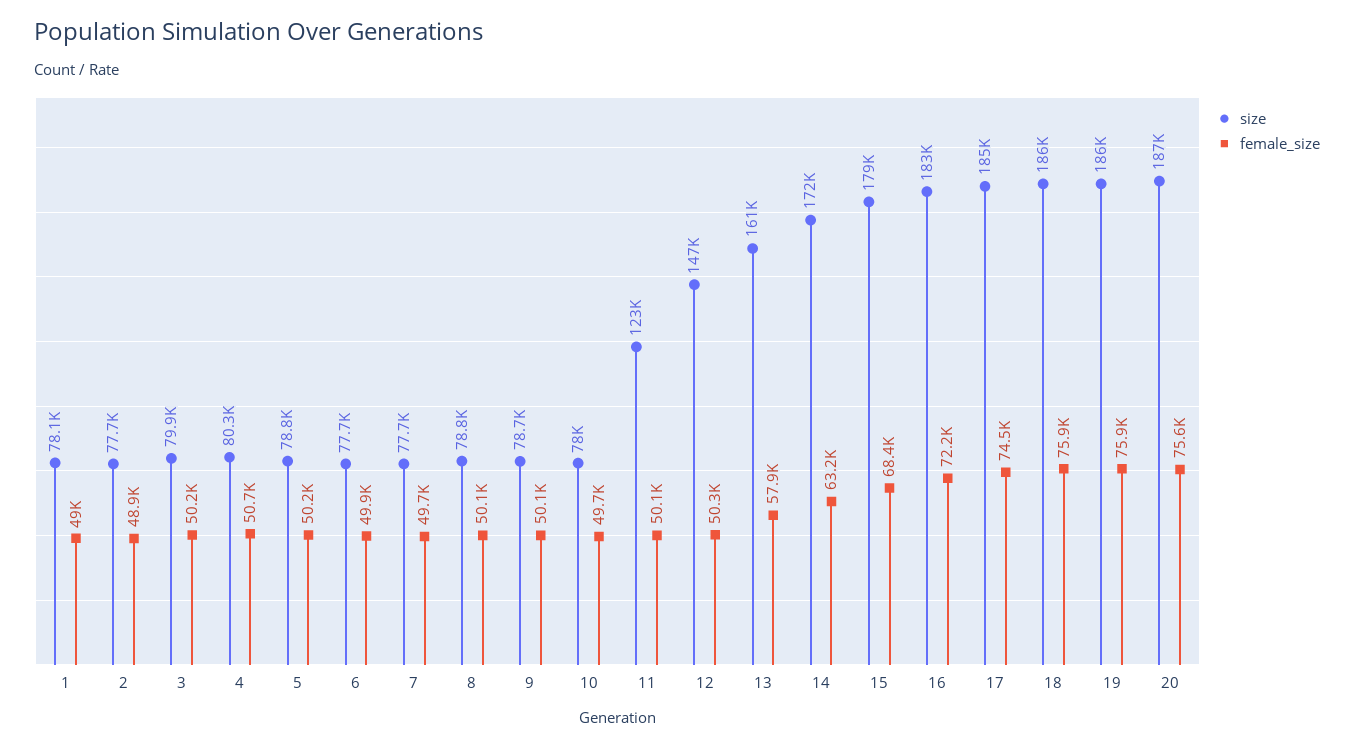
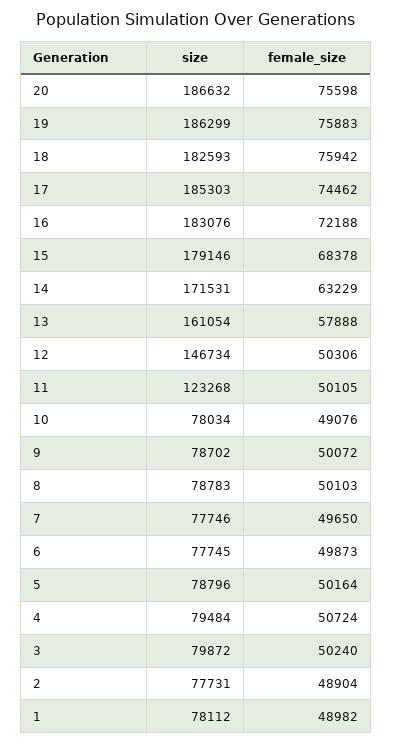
size, 4: 80300 -> 79484
female_size, 10: 49700 -> 49076
size, 18: 186000 -> 182593

